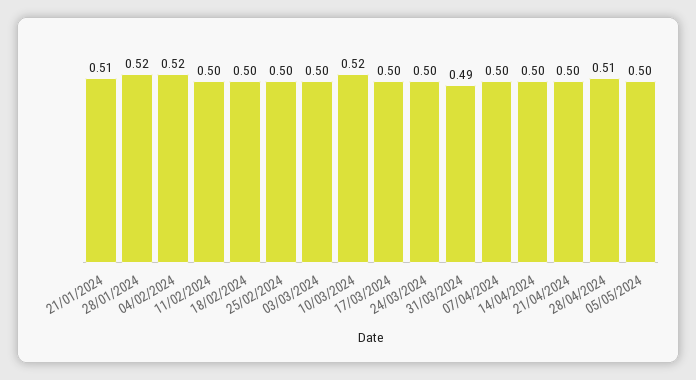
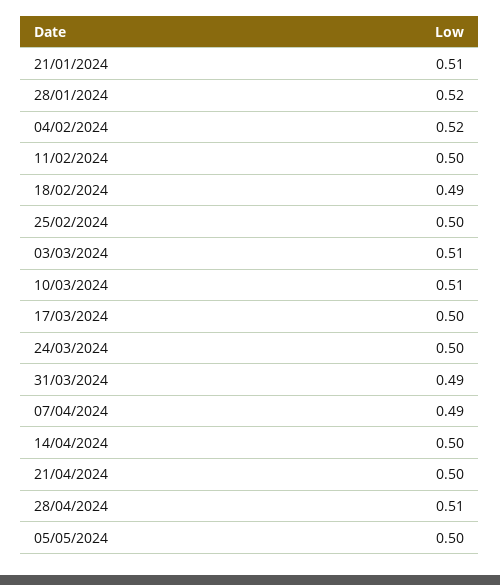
18/02/2024: 0.5 -> 0.49
03/03/2024: 0.5 -> 0.51
10/03/2024: 0.52 -> 0.51
07/04/2024: 0.5 -> 0.49

